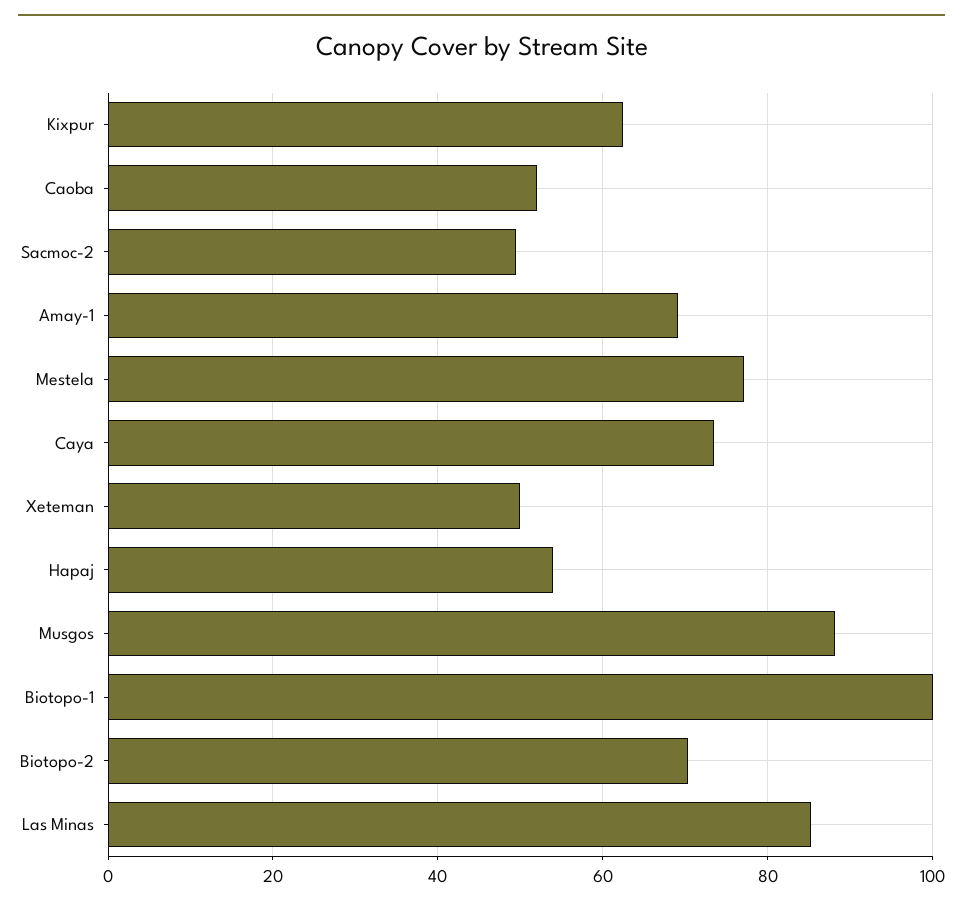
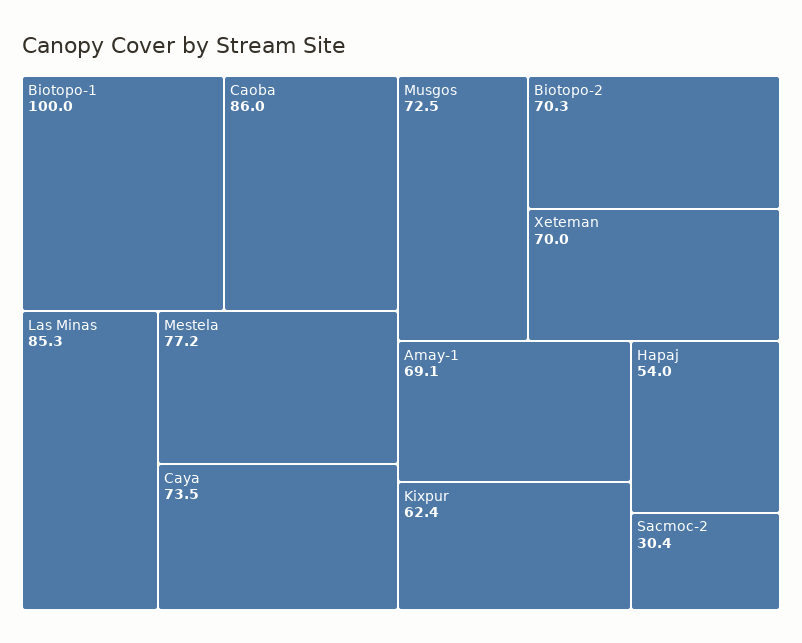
Caoba: 52 -> 86
Sacmoc-2: 50 -> 30.4
Xeteman: 50 -> 70
Musgos: 88 -> 72.5

